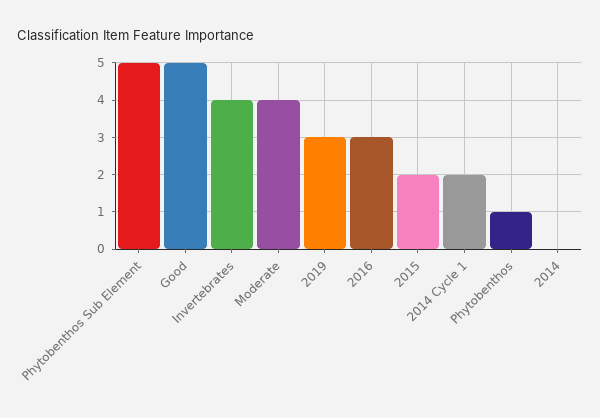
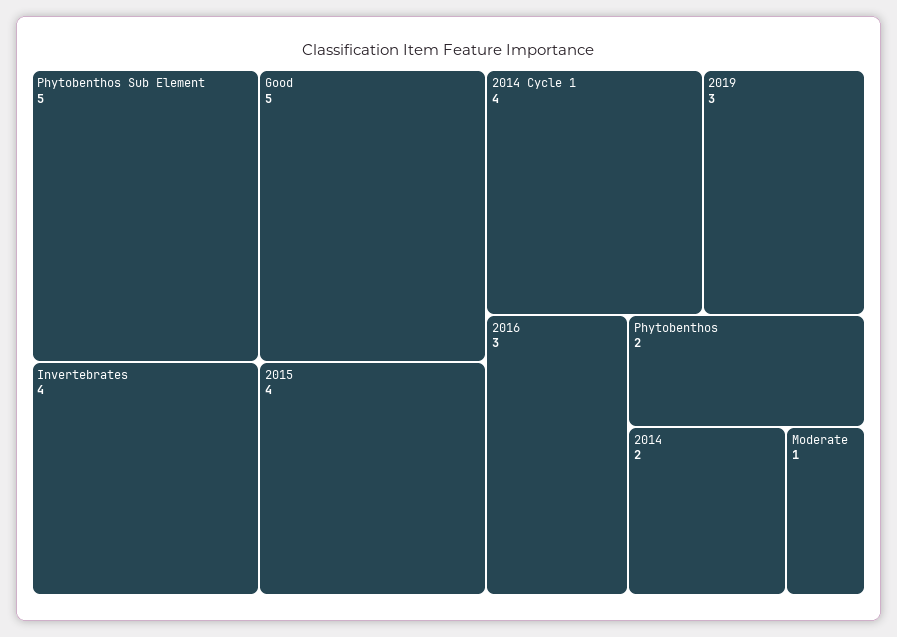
Moderate: 4 -> 1
2015: 2 -> 4
2014 Cycle 1: 2 -> 4
Phytobenthos: 1 -> 2
2014: 0 -> 2

